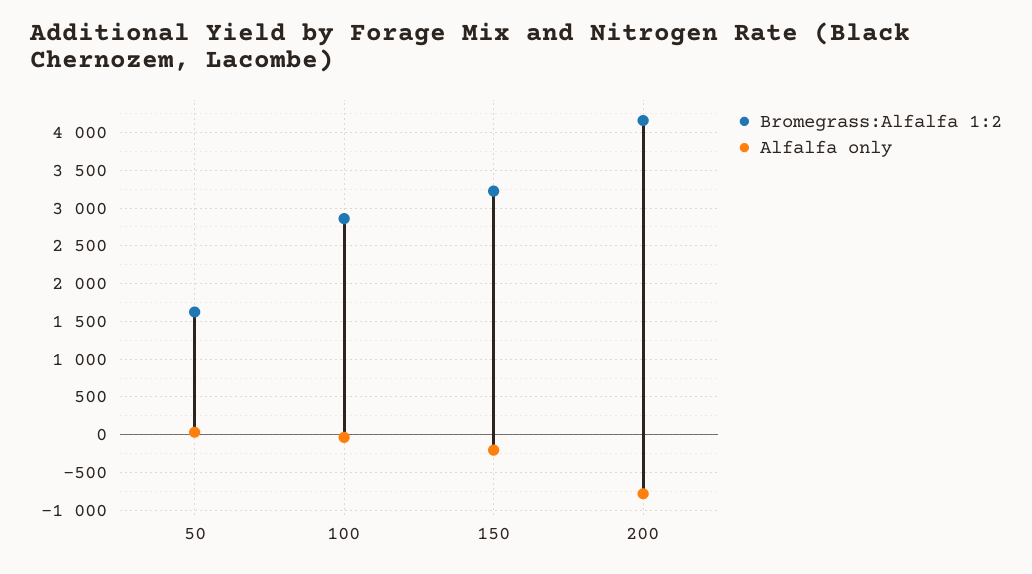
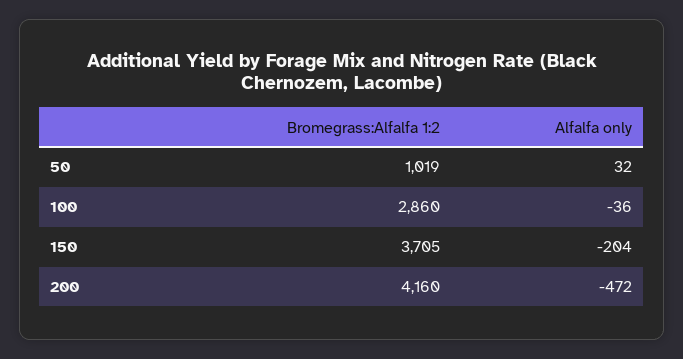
Bromegrass:Alfalfa 1:2, 50: 1600 -> 1019
Bromegrass:Alfalfa 1:2, 150: 3200 -> 3705
Alfalfa only, 200: -800 -> -472

